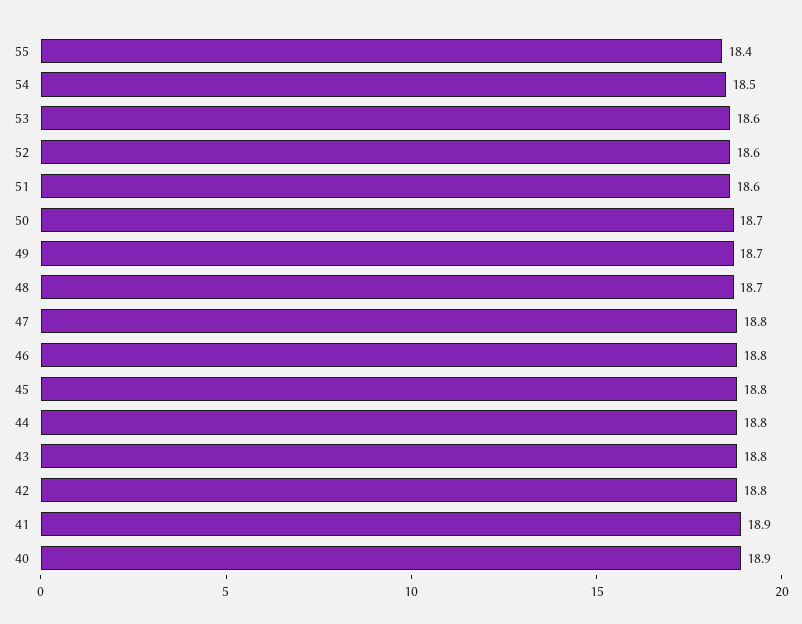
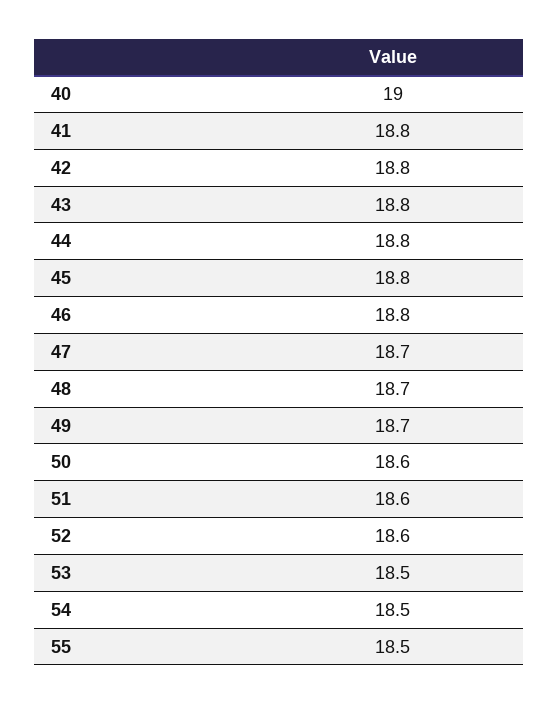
55: 18.4 -> 18.5
53: 18.6 -> 18.5
50: 18.7 -> 18.6
47: 18.8 -> 18.7
41: 18.9 -> 18.8
40: 18.9 -> 19

